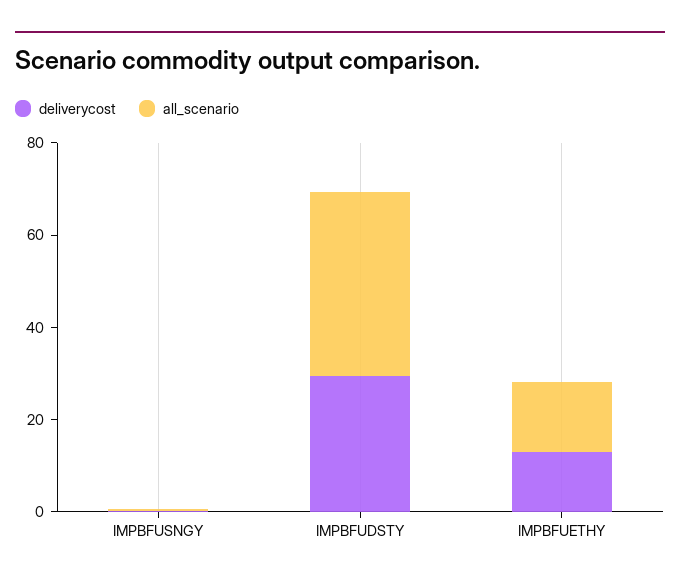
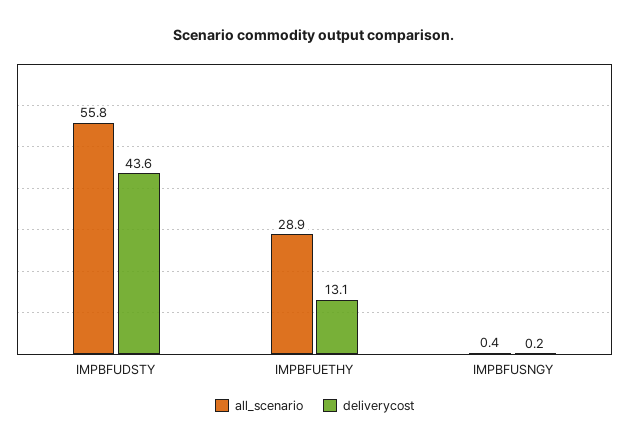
deliverycost, IMPBFUDSTY: 30 -> 43.6
all_scenario, IMPBFUDSTY: 40 -> 55.8
all_scenario, IMPBFUETHY: 15 -> 28.9

